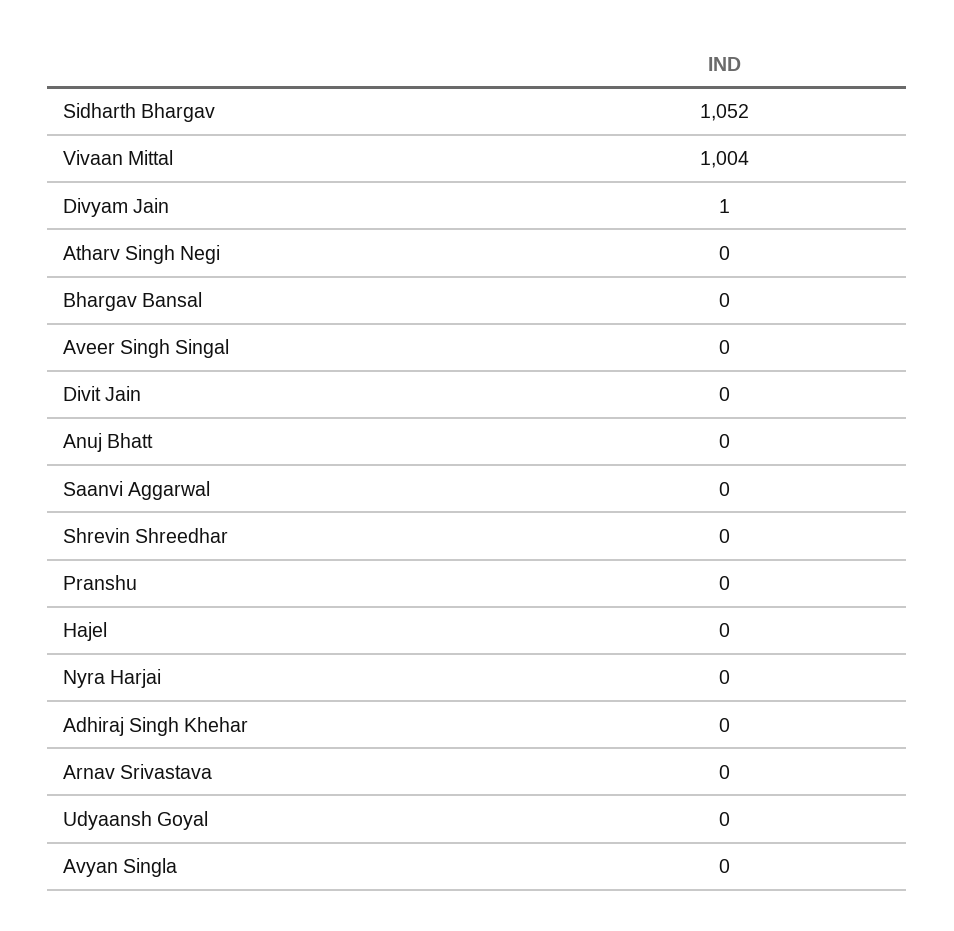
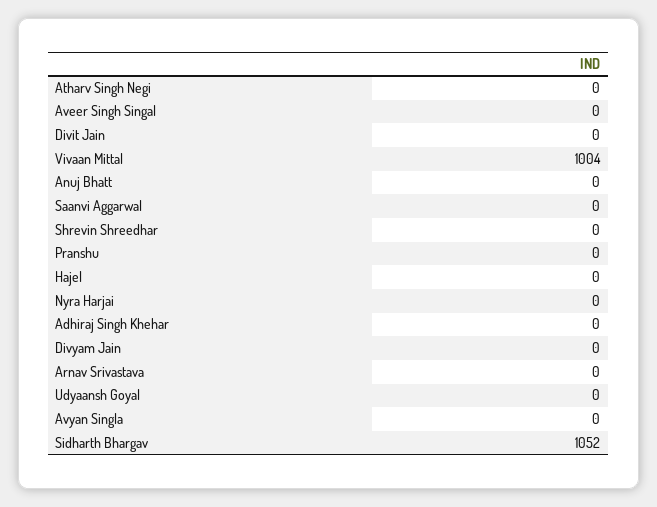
Divyam Jain: 1 -> 0
Bhargav Bansal: 0 -> none

